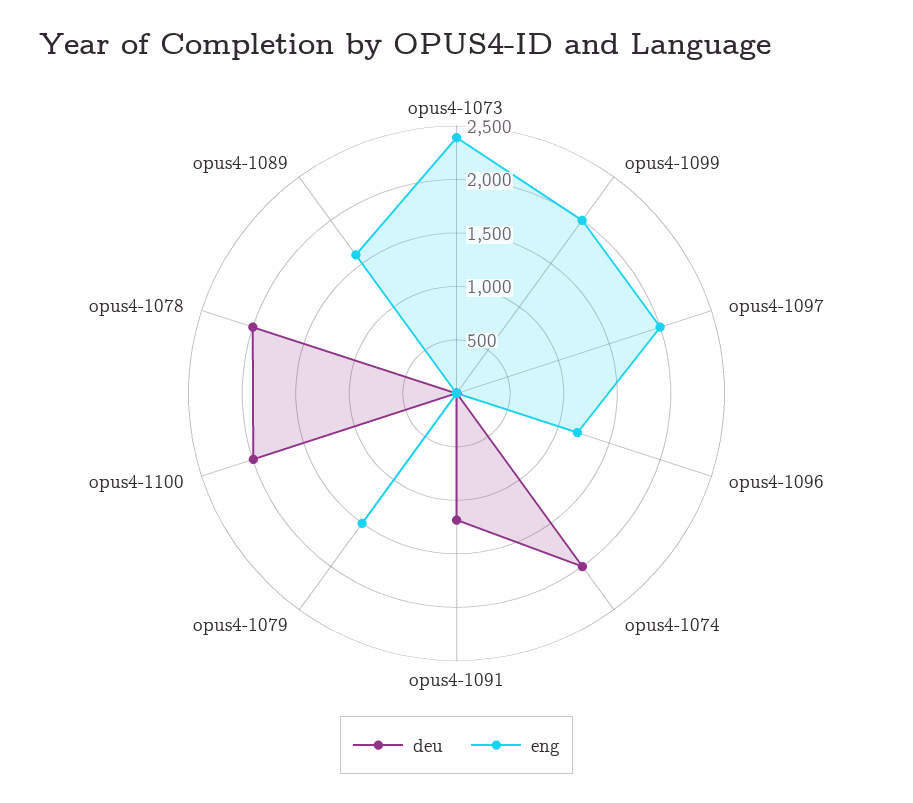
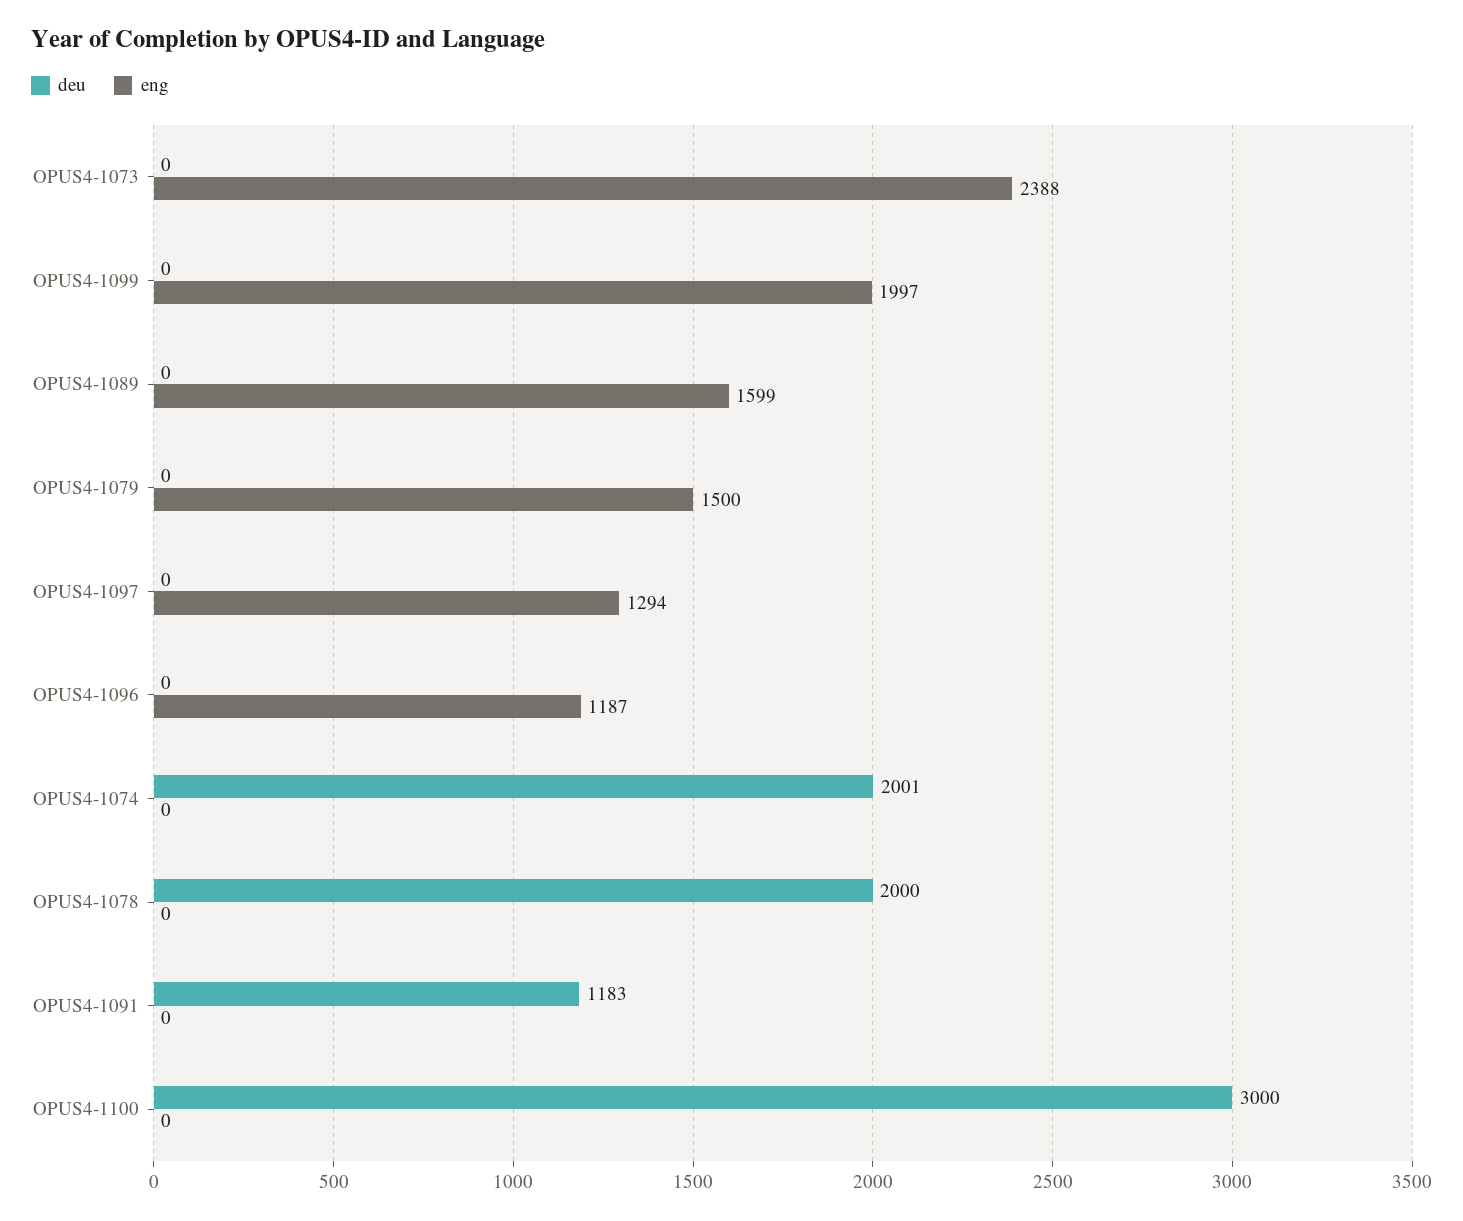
eng, opus4-1097: 2000 -> 1294
deu, opus4-1100: 2000 -> 3000

